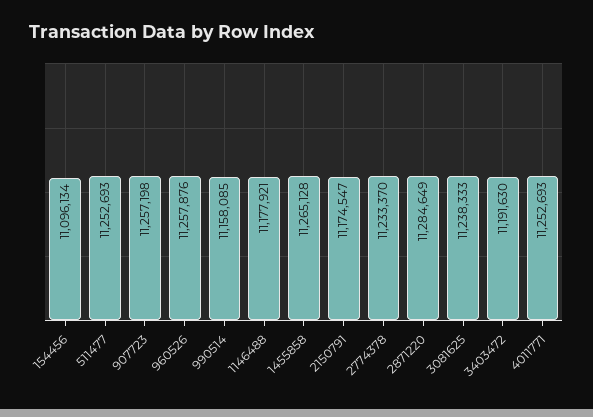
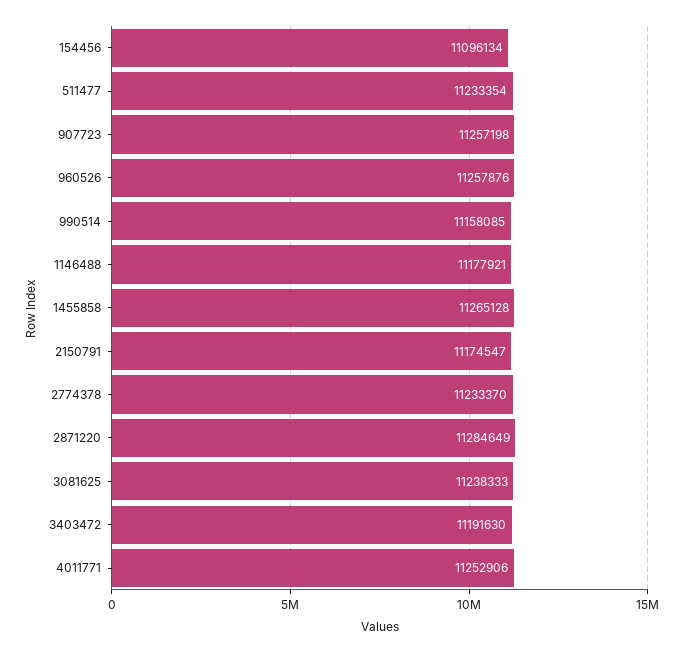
511477: 11252693 -> 11233354
4011771: 11252693 -> 11252906

